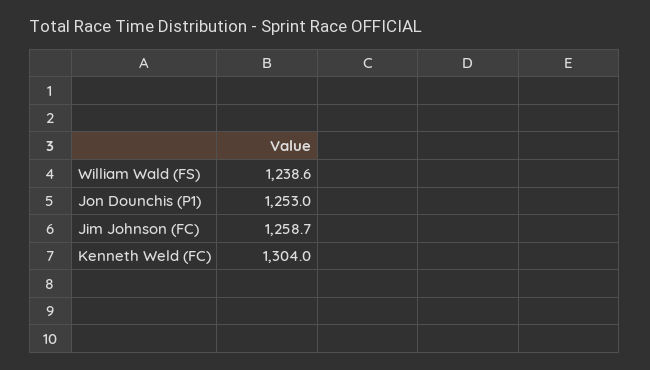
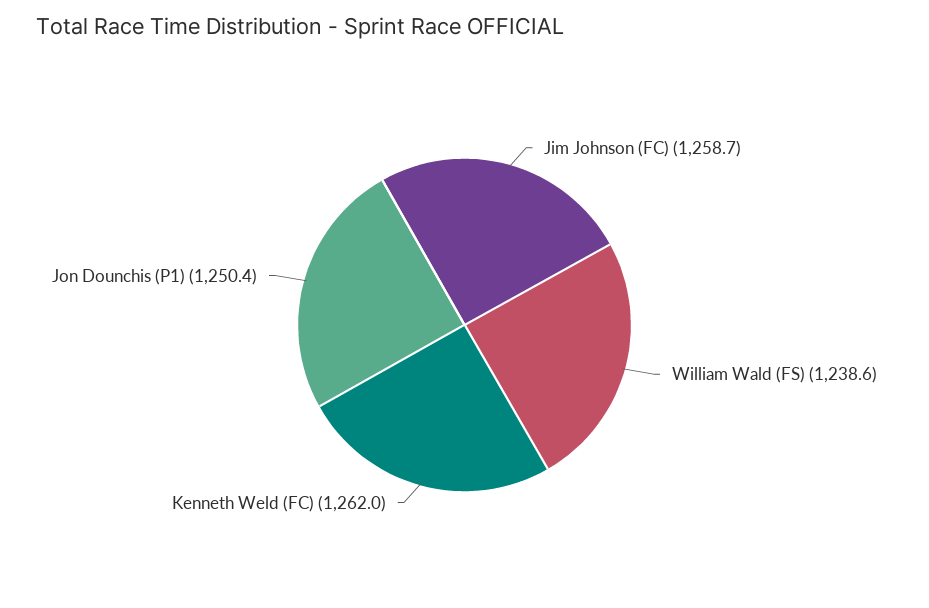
Jon Dounchis (P1): 1253 -> 1250.4
Kenneth Weld (FC): 1304 -> 1262

